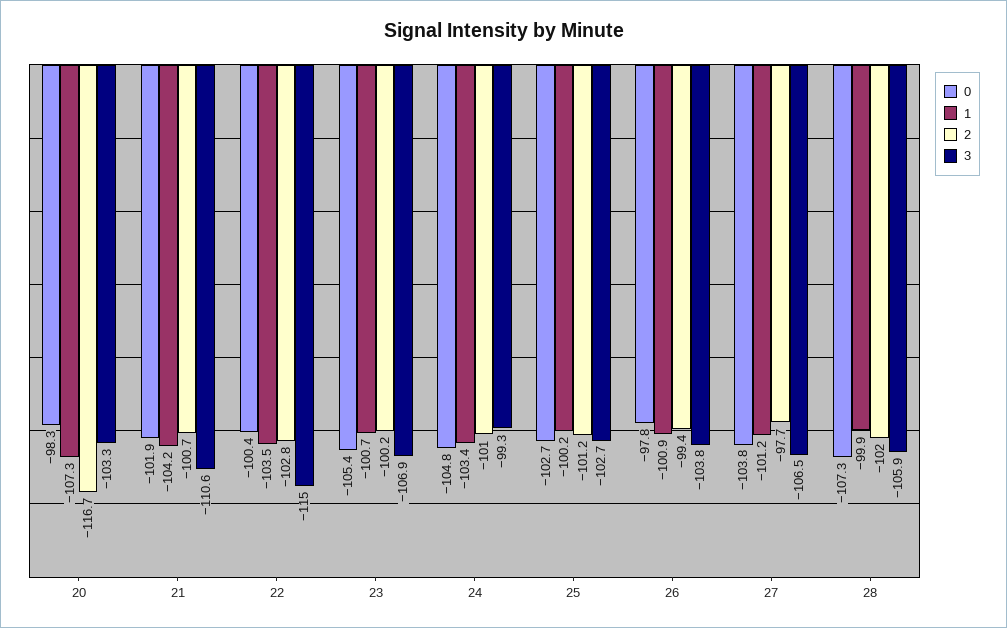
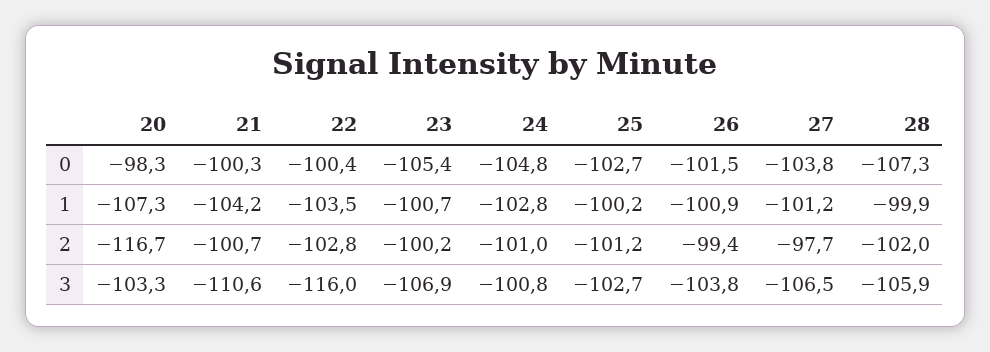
0, 21: -101.9 -> -100.3
3, 22: -115 -> -116
1, 24: -103.4 -> -102.8
3, 24: -99.3 -> -100.8
0, 26: -97.8 -> -101.5

